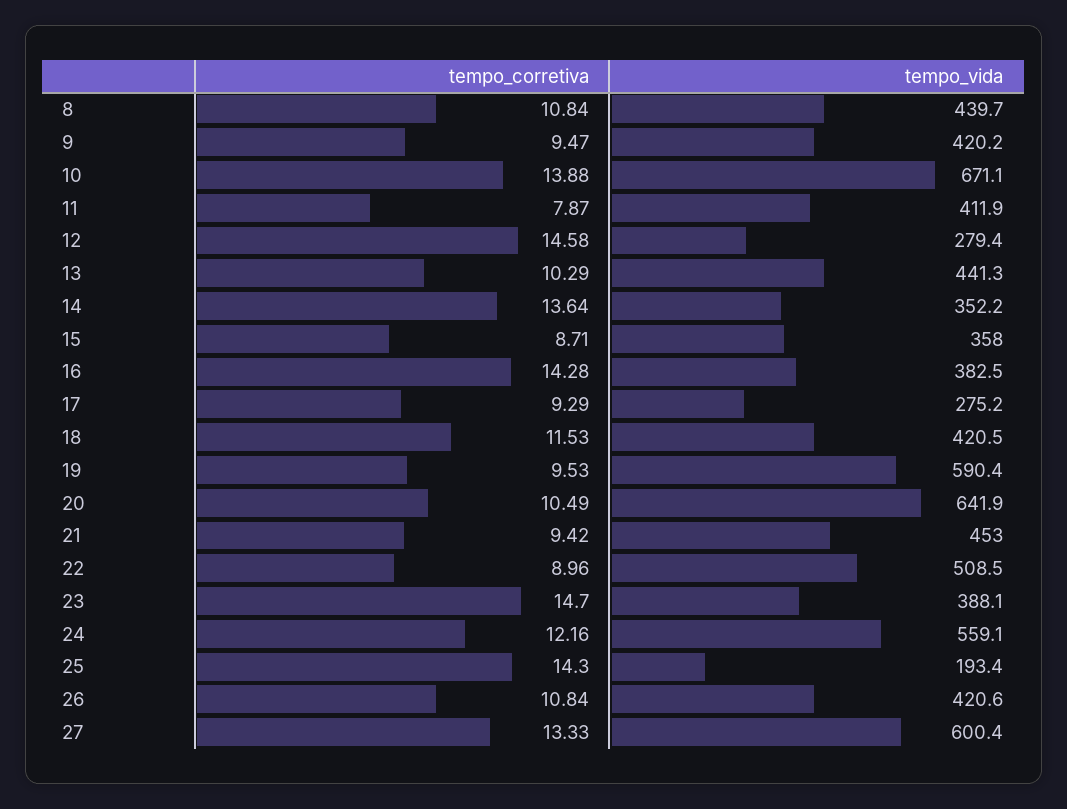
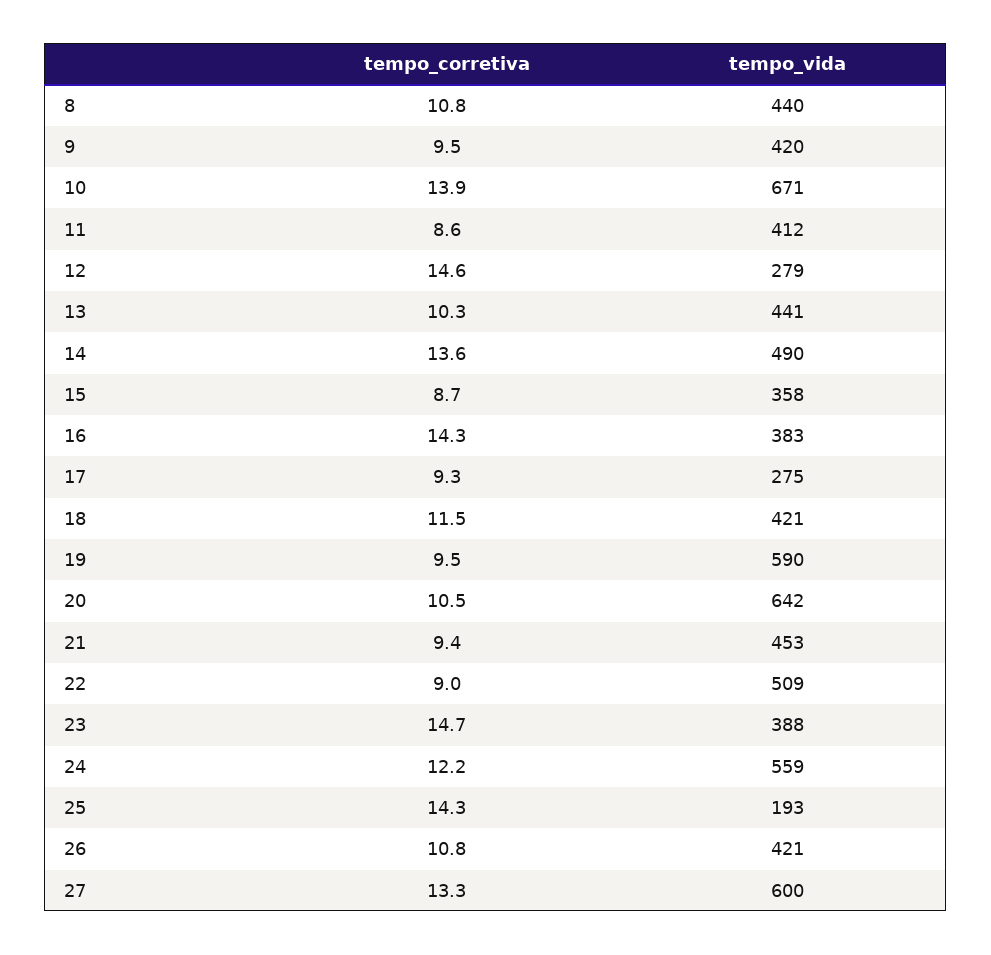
tempo_corretiva, 11: 7.87 -> 8.6
tempo_vida, 14: 352.2 -> 490

